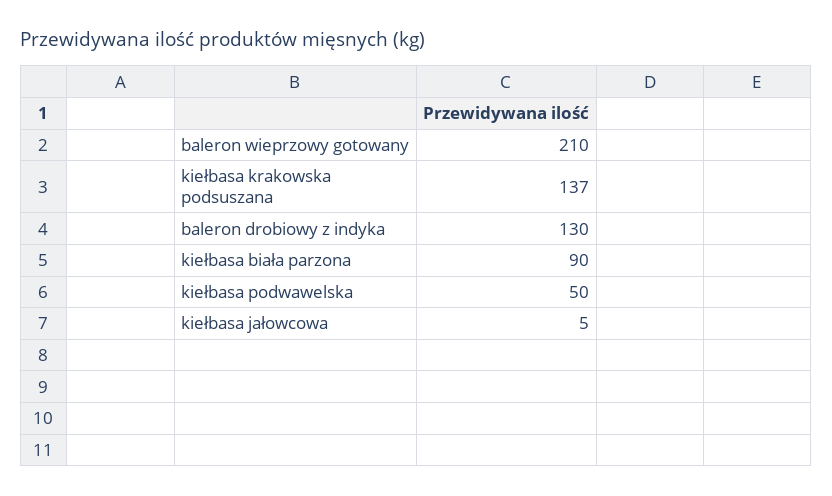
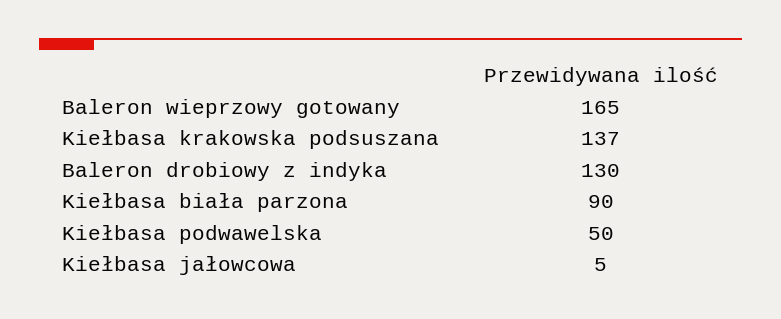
baleron wieprzowy gotowany: 210 -> 165

